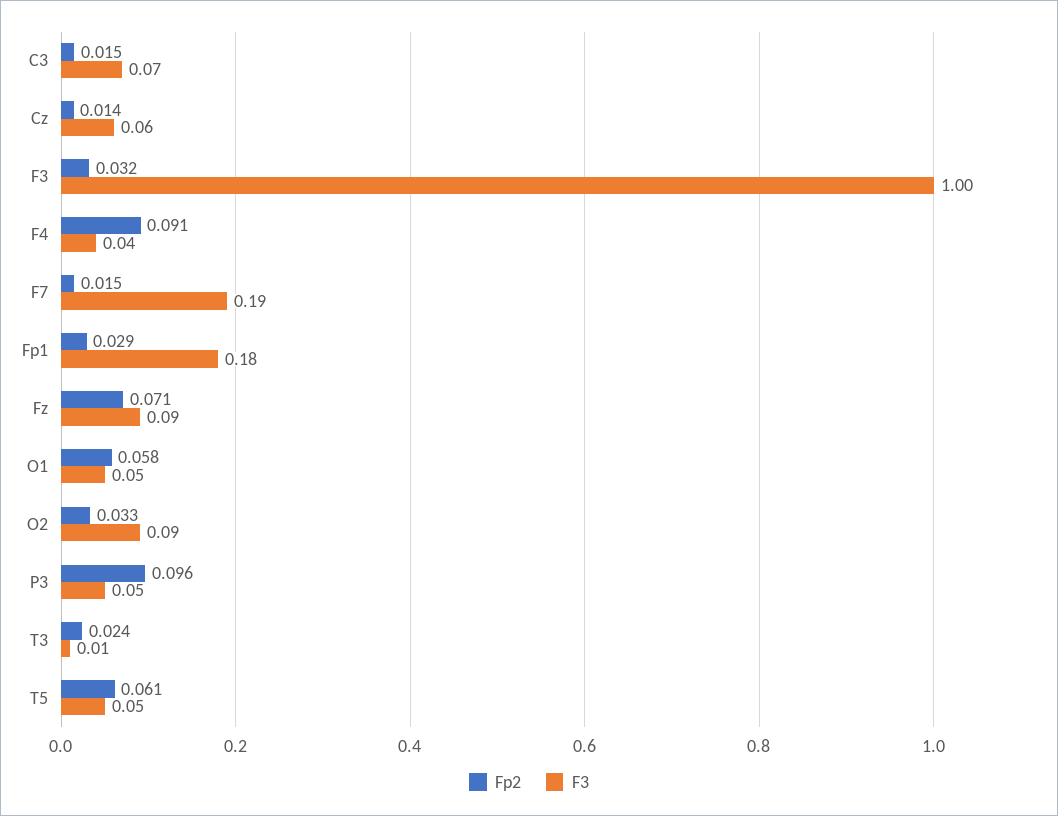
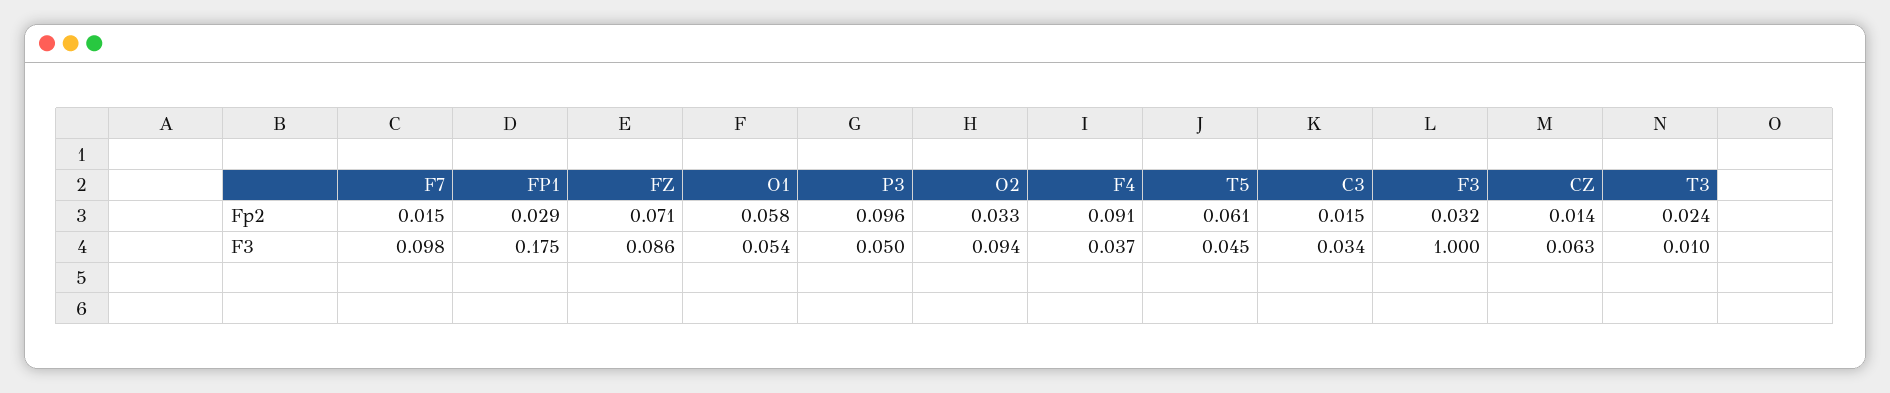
F3, C3: 0.07 -> 0.034
F3, F7: 0.19 -> 0.098

